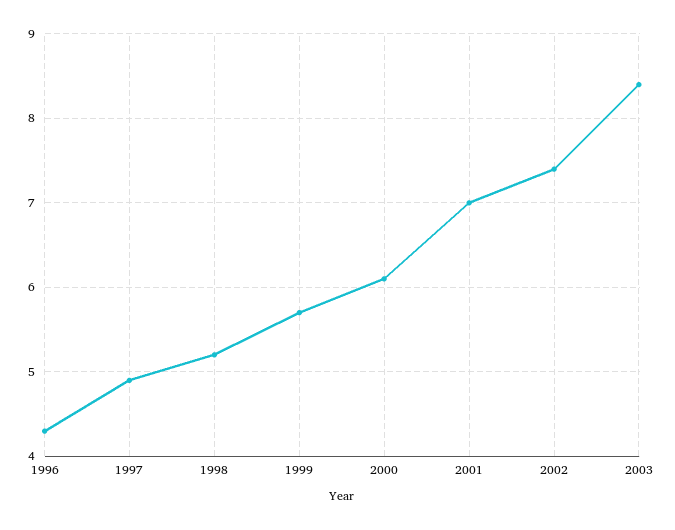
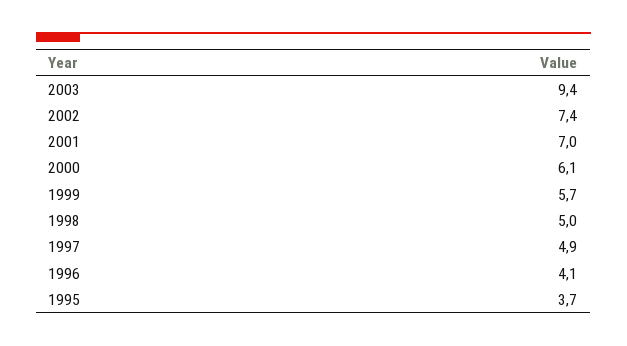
1996: 4.3 -> 4.1
1998: 5.2 -> 5
2003: 8.4 -> 9.4
1995: none -> 3.7

